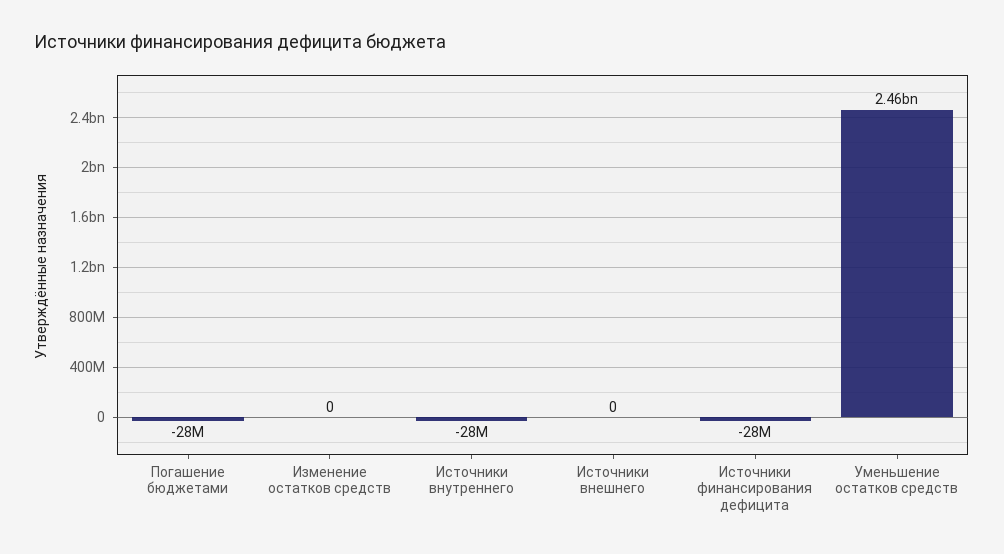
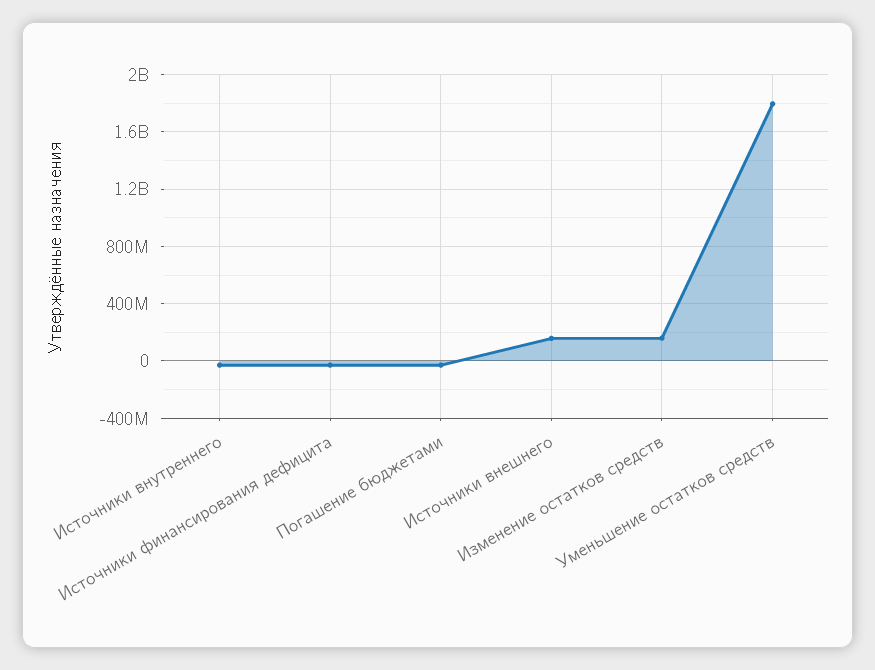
Изменение остатков средств: 0 -> 150000000
Источники внешнего: 0 -> 150000000
Уменьшение остатков средств: 2460000000 -> 1800000000

